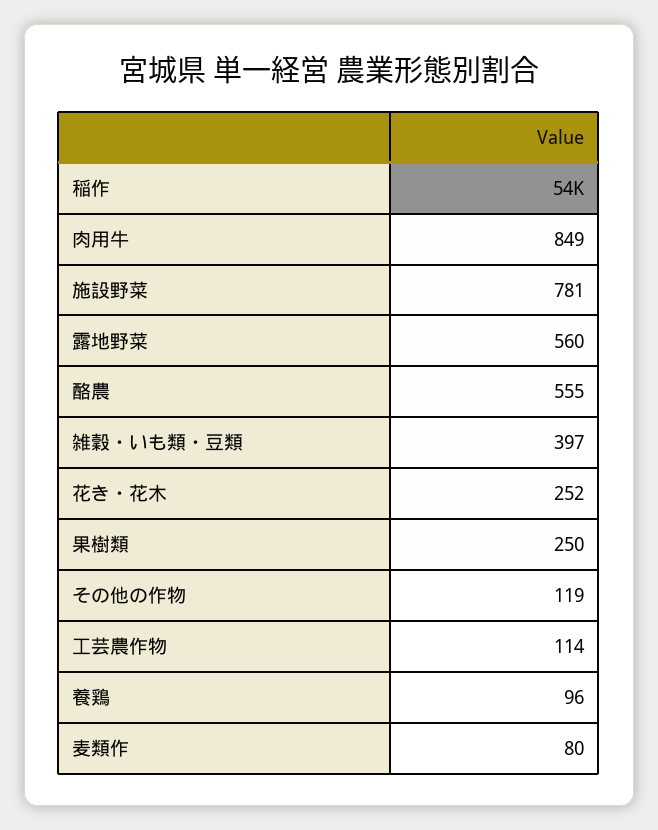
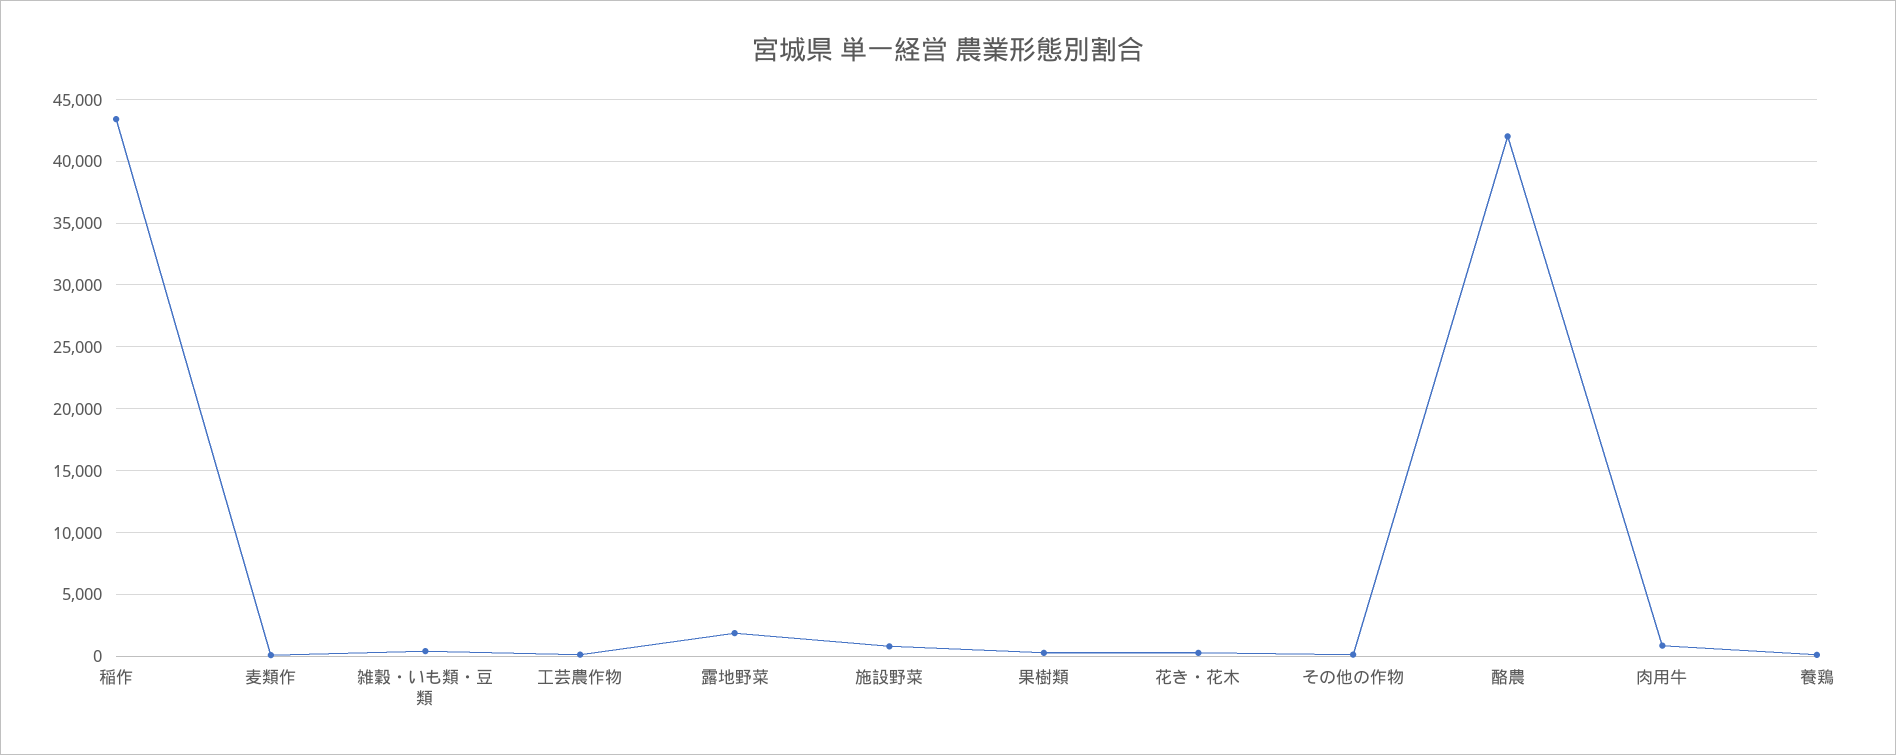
稲作: 54000 -> 43500
露地野菜: 560 -> 2000
酪農: 555 -> 42000

